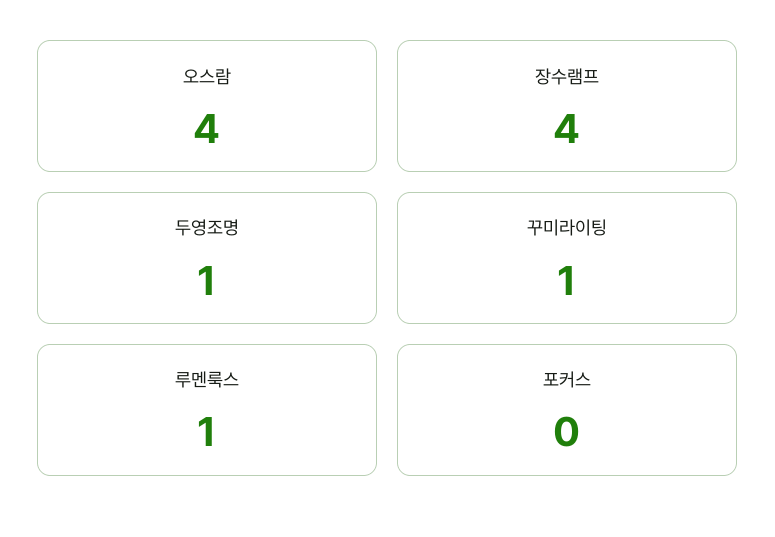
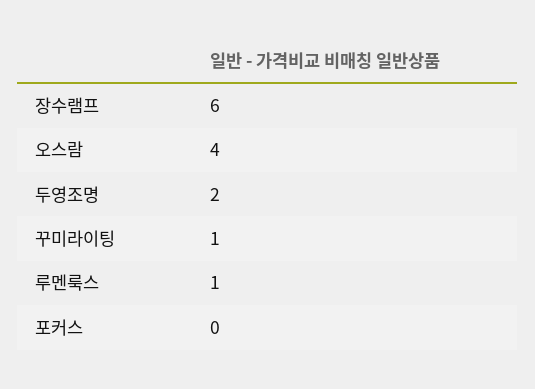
장수램프: 4 -> 6
두영조명: 1 -> 2

